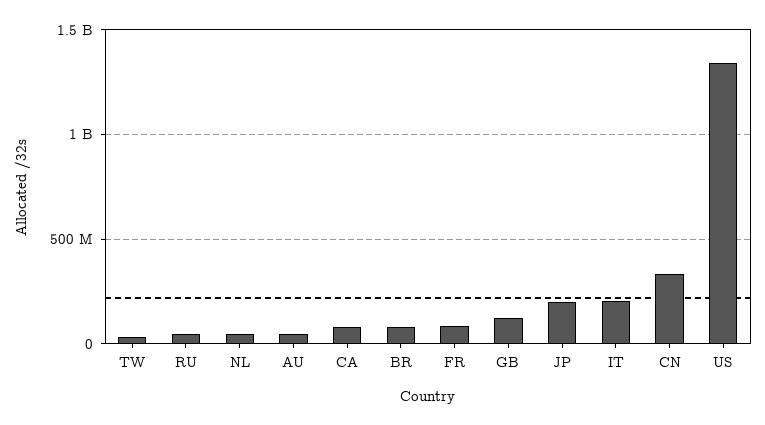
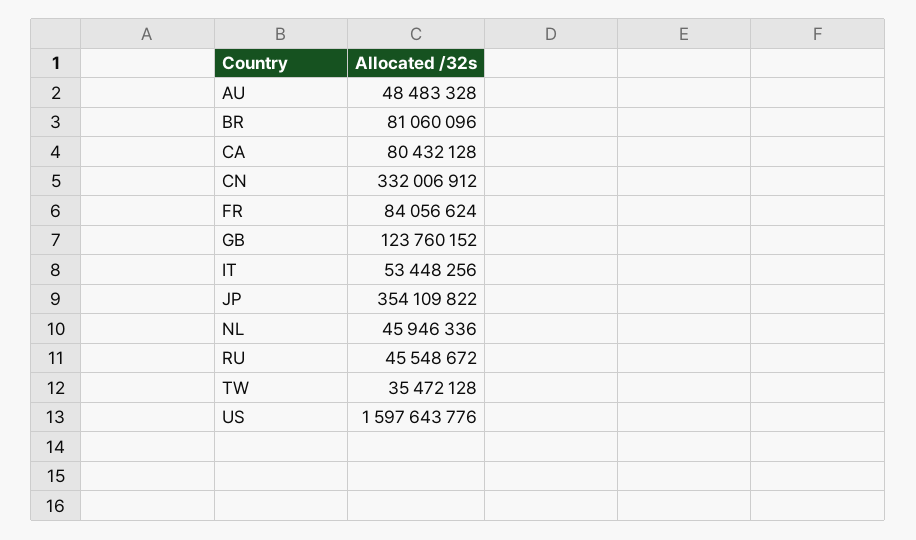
JP: 200000000 -> 354109822
IT: 200000000 -> 53448256
US: 1350000000 -> 1597643776

